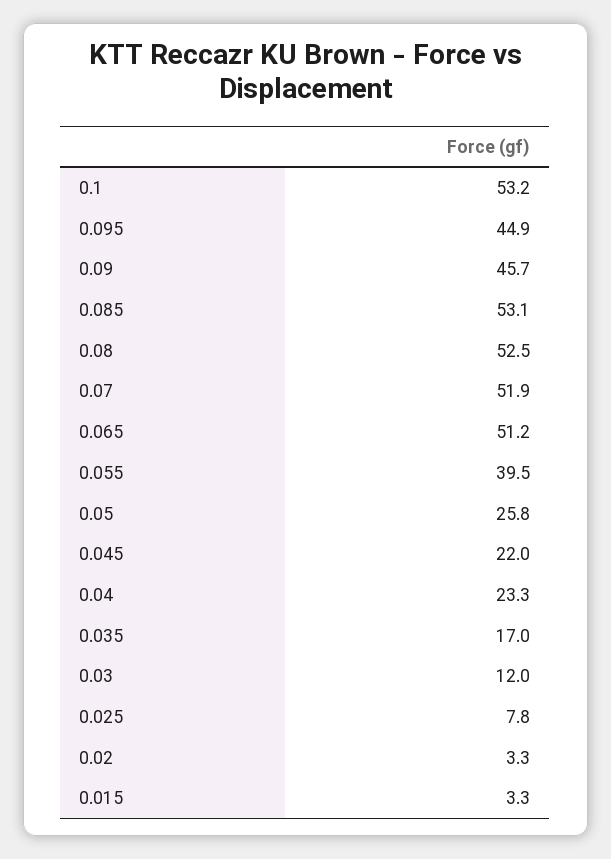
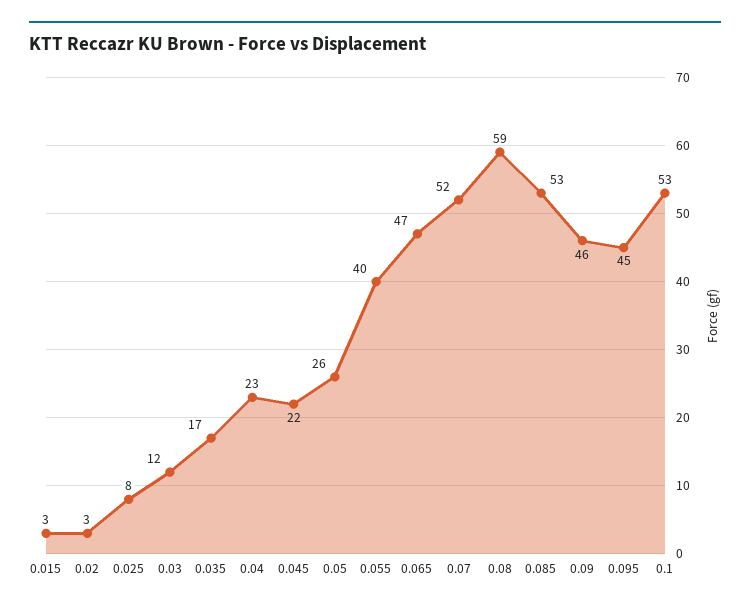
0.08: 52.5 -> 59
0.065: 51.2 -> 47

